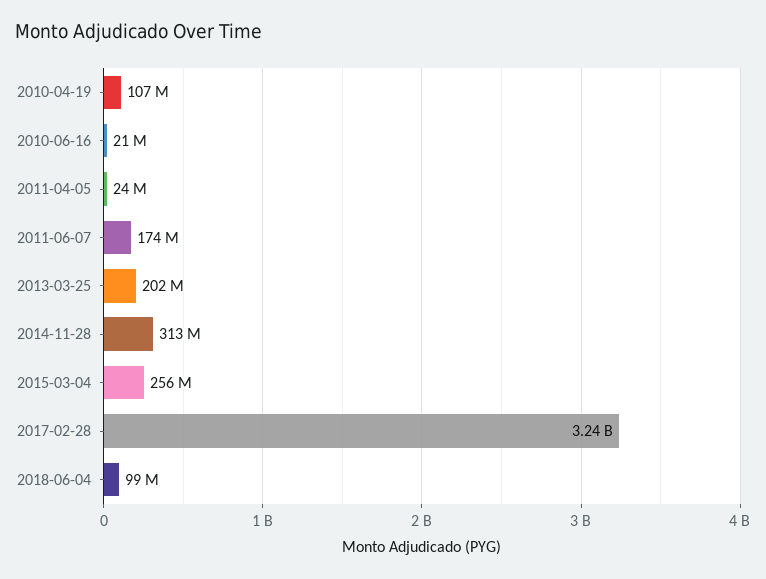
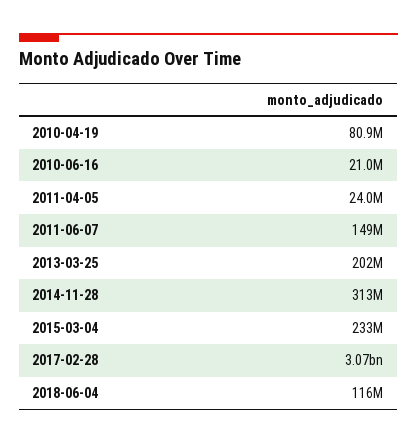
2010-04-19: 107000000 -> 80900000
2011-06-07: 174000000 -> 149000000
2015-03-04: 256000000 -> 233000000
2017-02-28: 3240000000 -> 3070000000
2018-06-04: 99000000 -> 116000000

